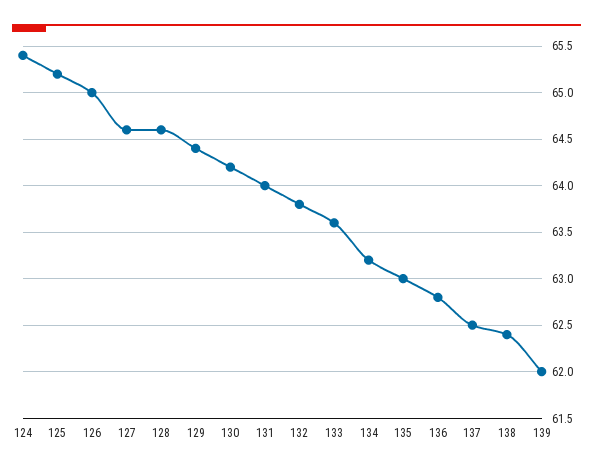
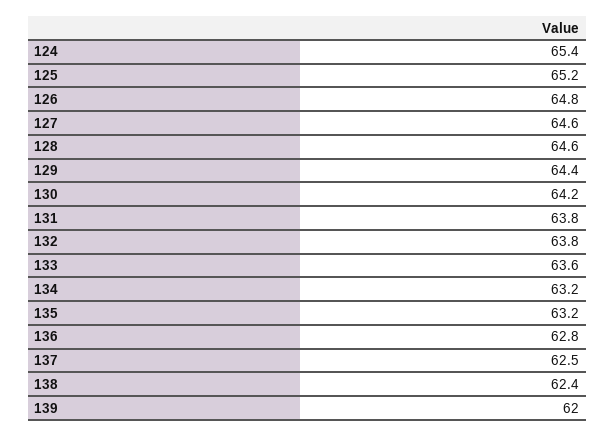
126: 65 -> 64.8
131: 64 -> 63.8
135: 63 -> 63.2

